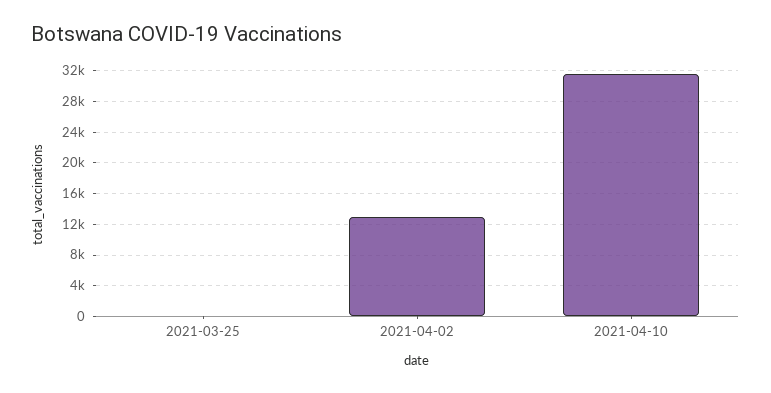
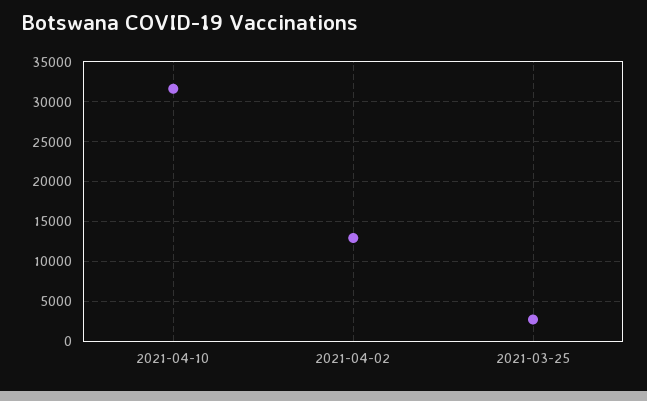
2021-03-25: 0 -> 3000

